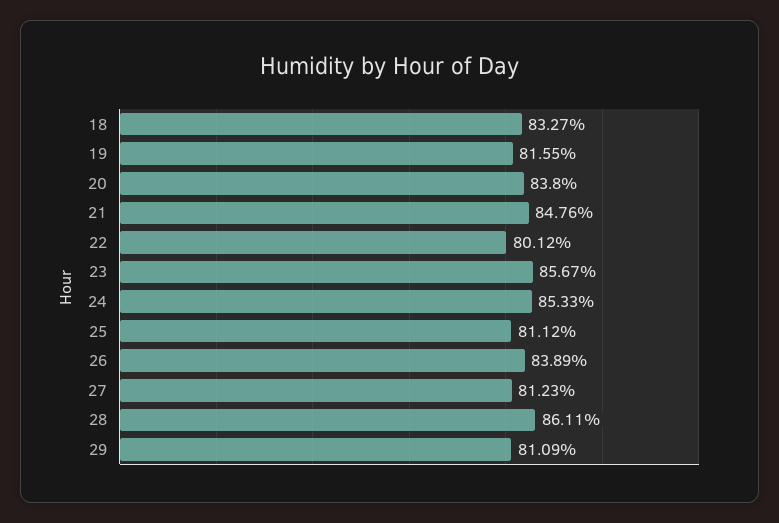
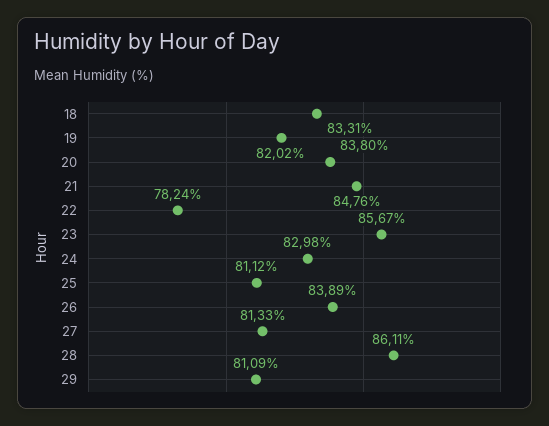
18: 83.27 -> 83.31
19: 81.55 -> 82.02
22: 80.12 -> 78.24
24: 85.33 -> 82.98
27: 81.23 -> 81.33

